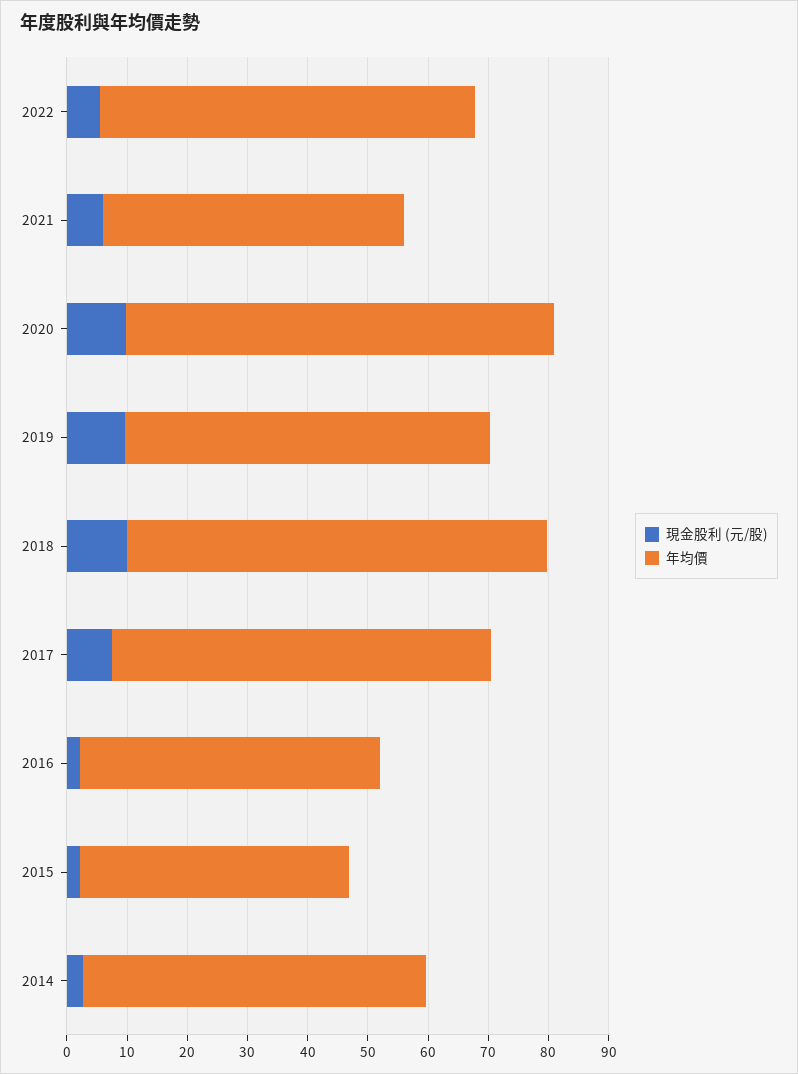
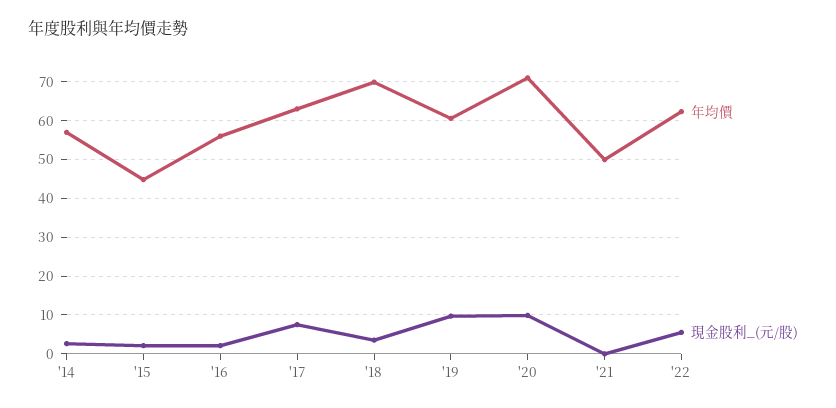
現金股利 (元/股), 2021: 6 -> 0
現金股利 (元/股), 2018: 10 -> 4
年均價, 2016: 50 -> 56

